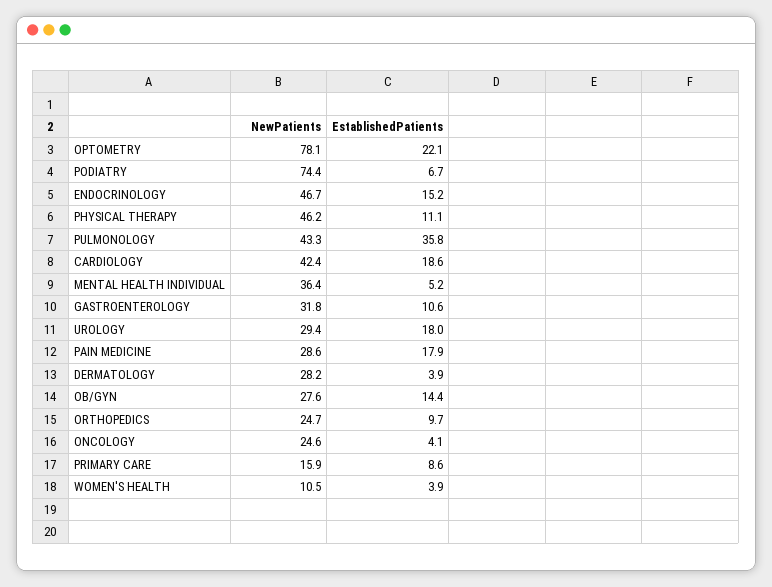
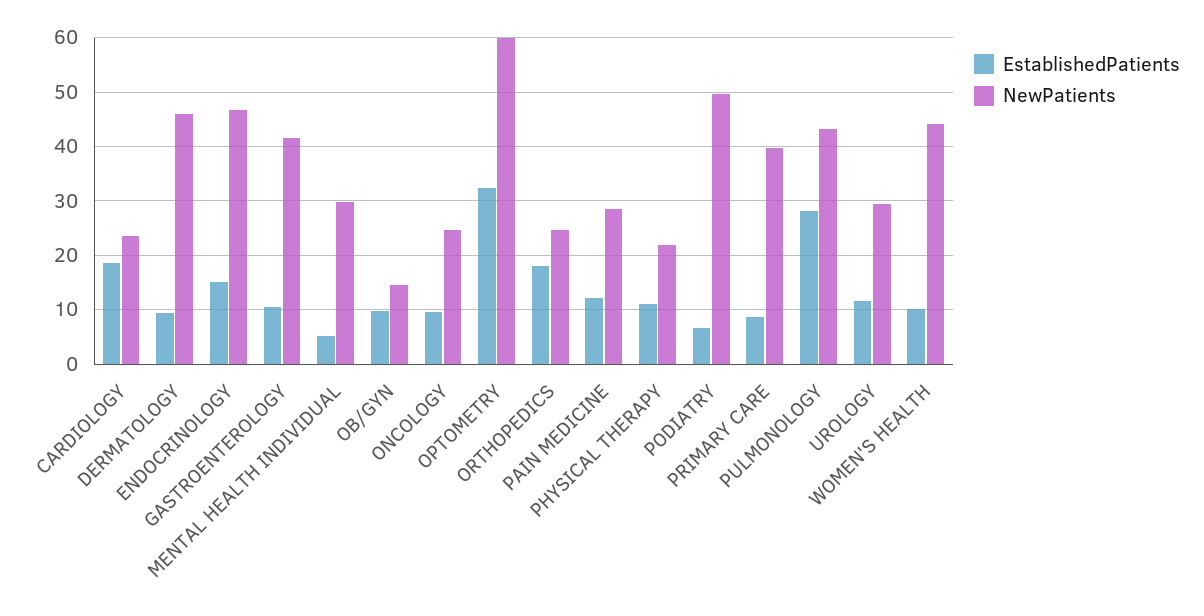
NewPatients, OPTOMETRY: 78.1 -> 60
EstablishedPatients, OPTOMETRY: 22.1 -> 32
NewPatients, PODIATRY: 74.4 -> 50
NewPatients, PHYSICAL THERAPY: 46.2 -> 22
EstablishedPatients, PULMONOLOGY: 35.8 -> 28
NewPatients, CARDIOLOGY: 42.4 -> 24
NewPatients, MENTAL HEALTH INDIVIDUAL: 36.4 -> 30
NewPatients, GASTROENTEROLOGY: 31.8 -> 42
EstablishedPatients, UROLOGY: 18 -> 12
EstablishedPatients, PAIN MEDICINE: 17.9 -> 12
NewPatients, DERMATOLOGY: 28.2 -> 46
EstablishedPatients, DERMATOLOGY: 3.9 -> 10
NewPatients, OB/GYN: 27.6 -> 14
EstablishedPatients, OB/GYN: 14.4 -> 10
EstablishedPatients, ORTHOPEDICS: 9.7 -> 18
EstablishedPatients, ONCOLOGY: 4.1 -> 10
NewPatients, PRIMARY CARE: 15.9 -> 40
NewPatients, WOMEN'S HEALTH: 10.5 -> 44
EstablishedPatients, WOMEN'S HEALTH: 3.9 -> 10

